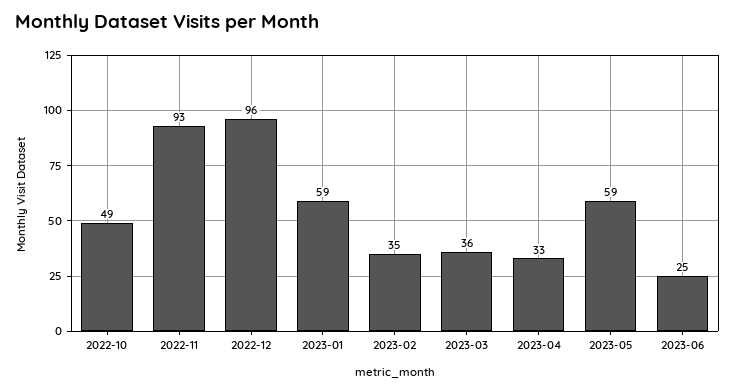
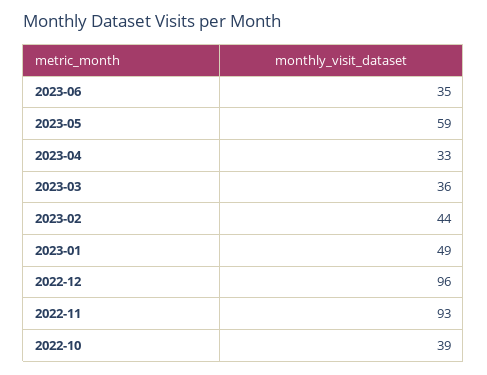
2022-10: 49 -> 39
2023-01: 59 -> 49
2023-02: 35 -> 44
2023-06: 25 -> 35

